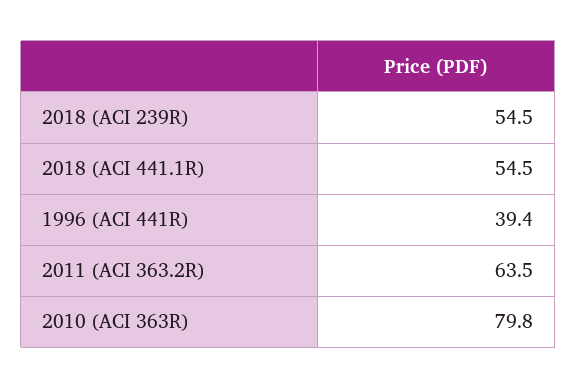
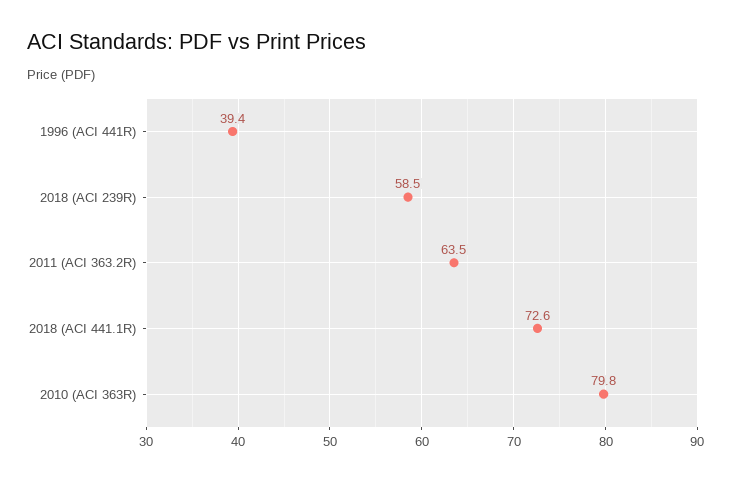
2018 (ACI 239R): 54.5 -> 58.5
2018 (ACI 441.1R): 54.5 -> 72.6

